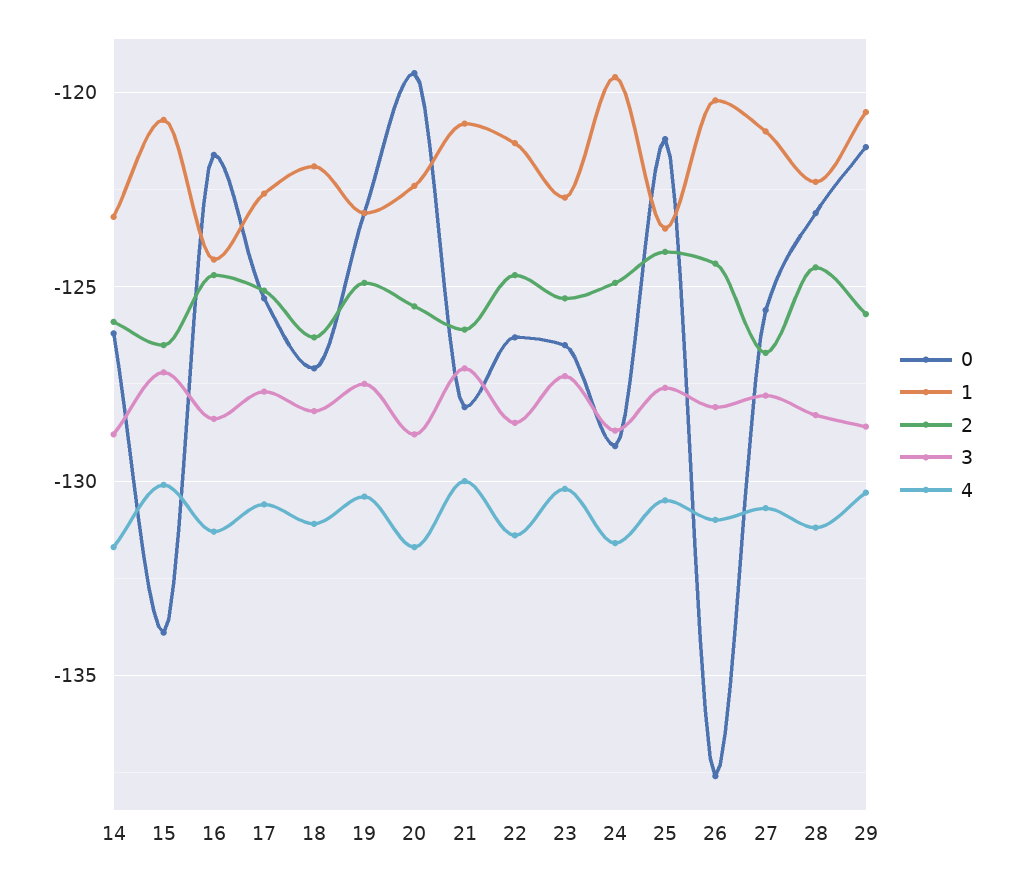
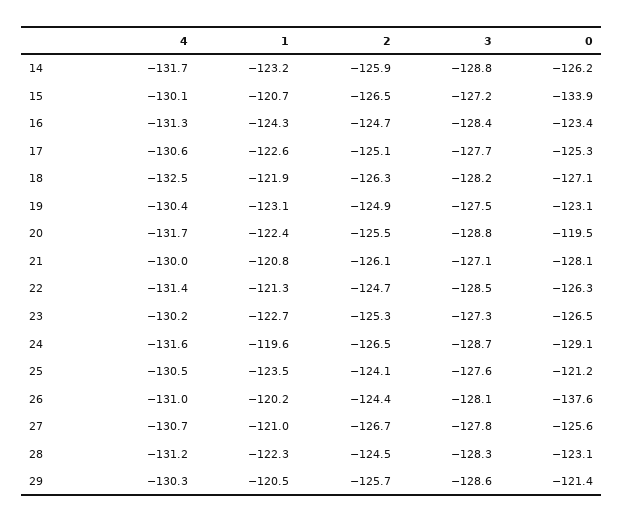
0, 16: -121.5 -> -123.4
4, 18: -131 -> -132.5
2, 24: -125 -> -126.5

